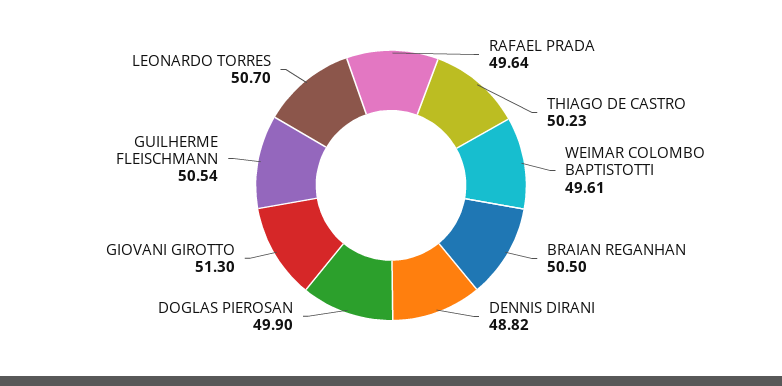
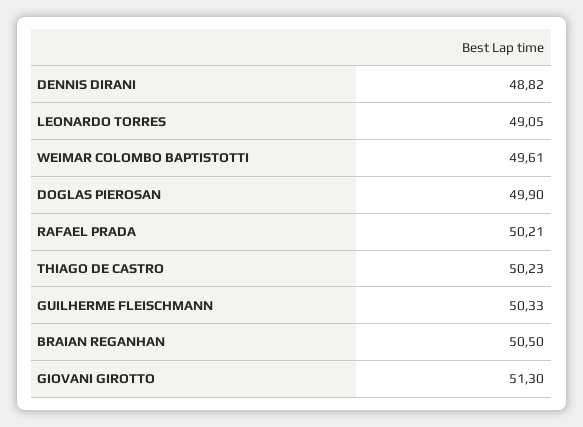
RAFAEL PRADA: 49.64 -> 50.21
GUILHERME FLEISCHMANN: 50.54 -> 50.33
LEONARDO TORRES: 50.7 -> 49.05

